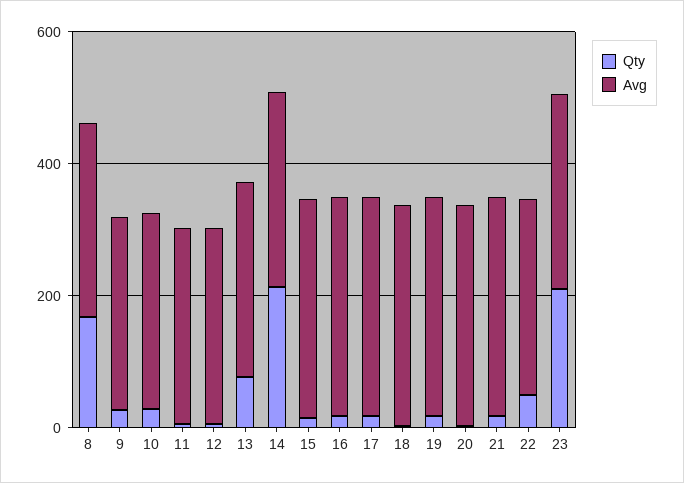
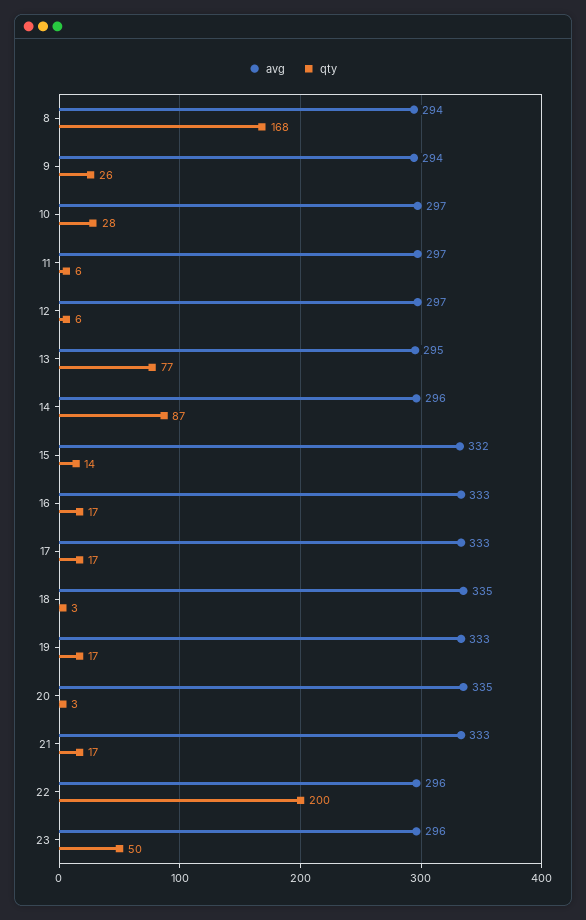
Qty, 14: 200 -> 87
Qty, 22: 50 -> 200
Qty, 23: 200 -> 50

